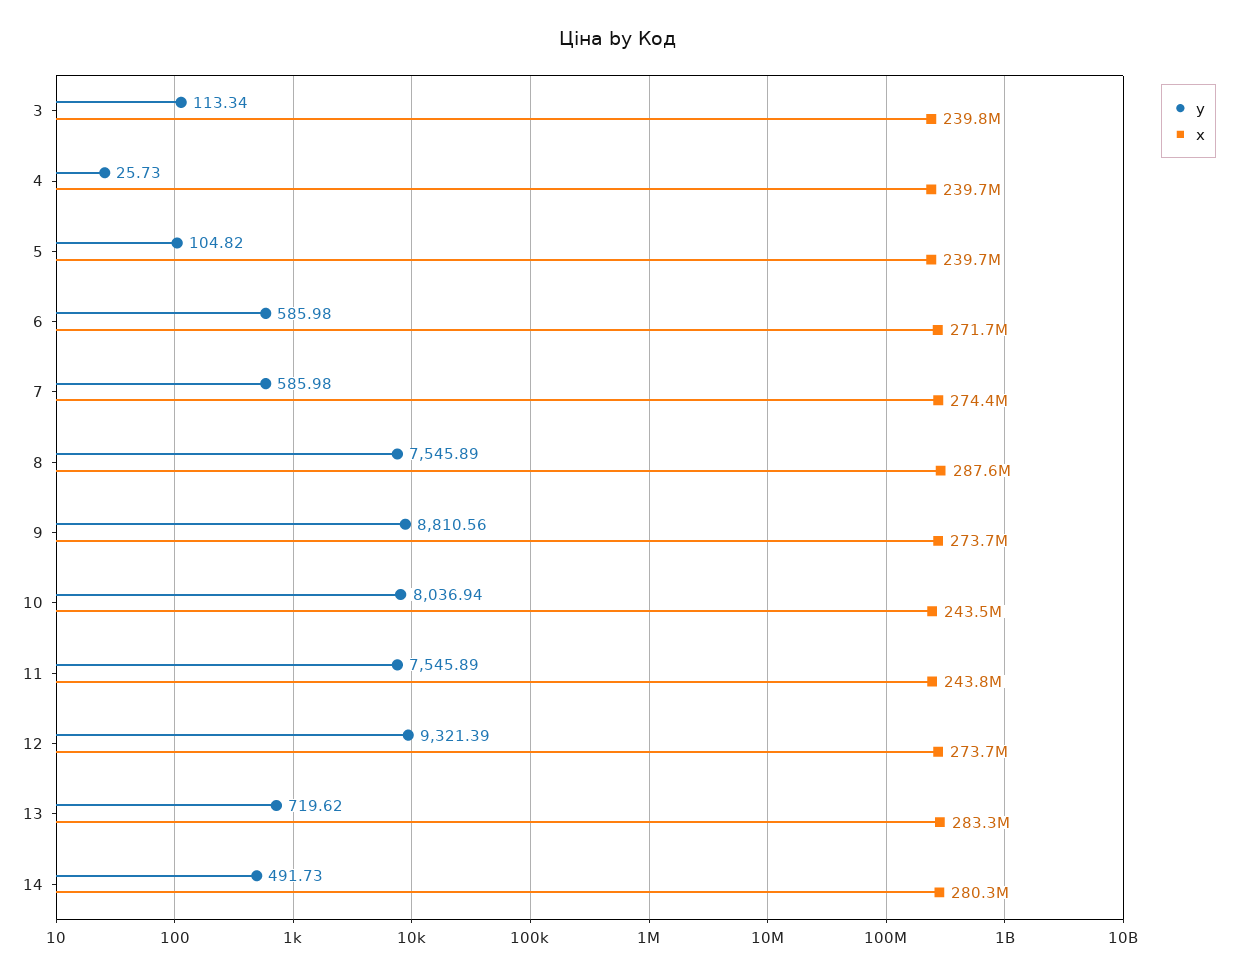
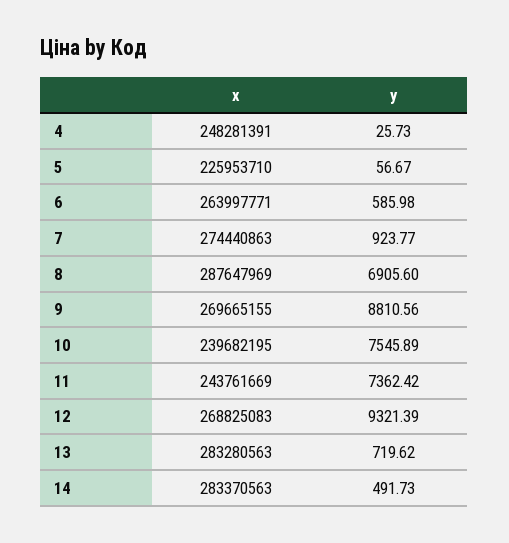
y, 3: 113.34 -> none
x, 3: 239800000 -> none
x, 4: 239700000 -> 248281391
y, 5: 104.82 -> 56.67
x, 5: 239700000 -> 225953710
x, 6: 271700000 -> 263997771
y, 7: 585.98 -> 923.77
y, 8: 7545.89 -> 6905.6
x, 9: 273700000 -> 269665155
y, 10: 8036.94 -> 7545.89
x, 10: 243500000 -> 239682195
y, 11: 7545.89 -> 7362.42
x, 12: 273700000 -> 268825083
x, 14: 280300000 -> 283370563

